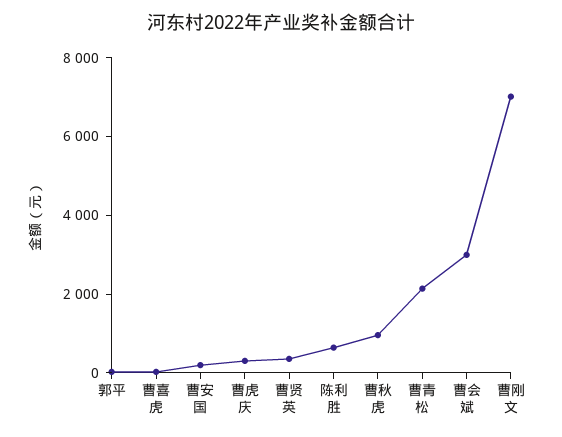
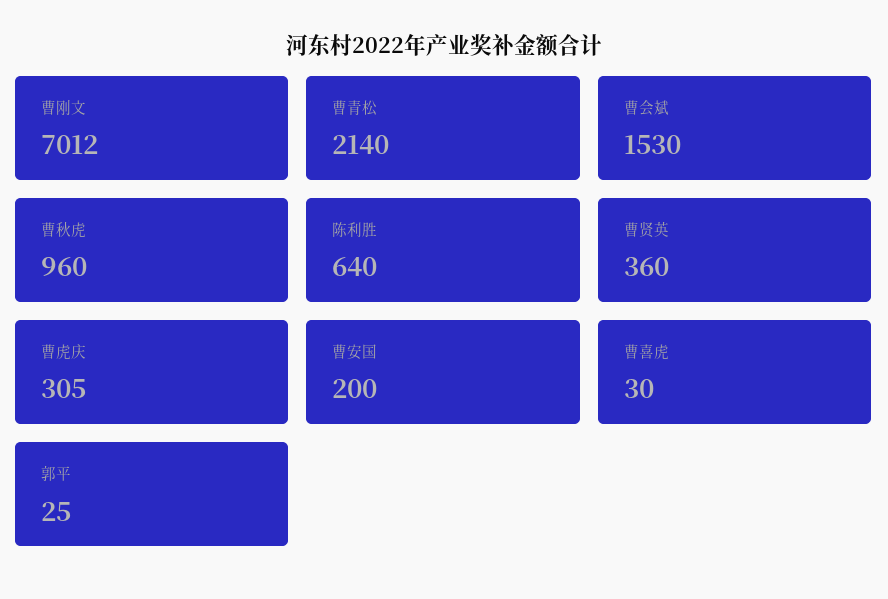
曹会斌: 3000 -> 1530

